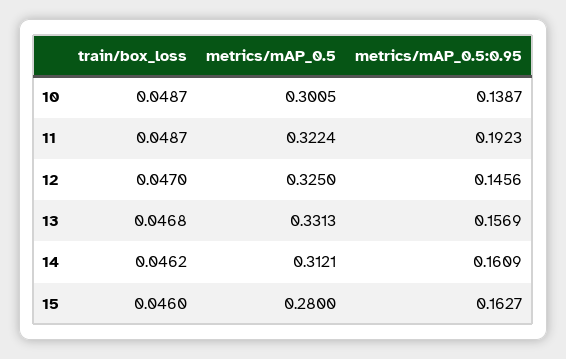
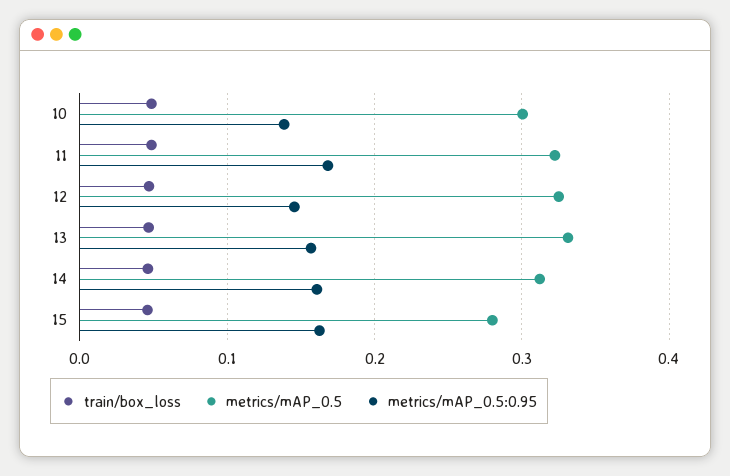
metrics/mAP_0.5:0.95, 11: 0.1923 -> 0.17

